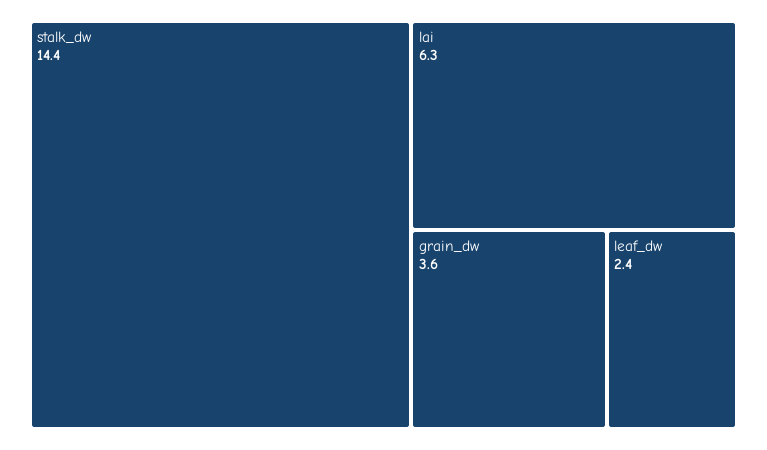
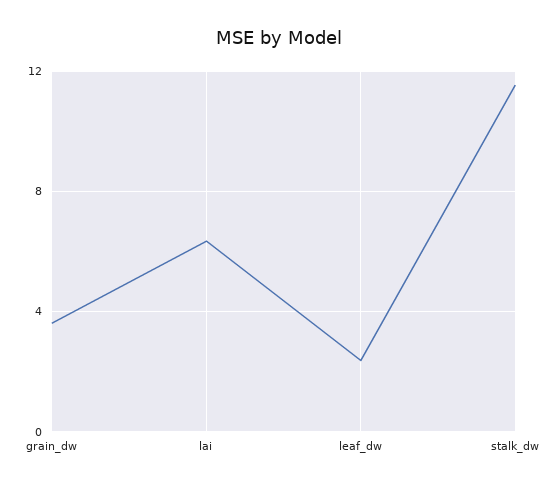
stalk_dw: 14.4 -> 11.5

